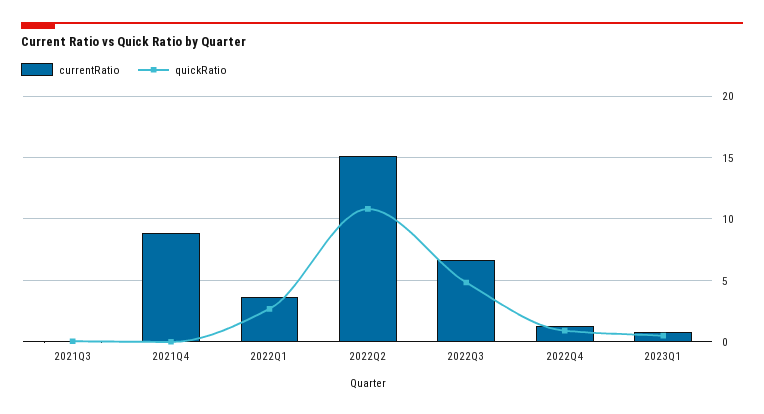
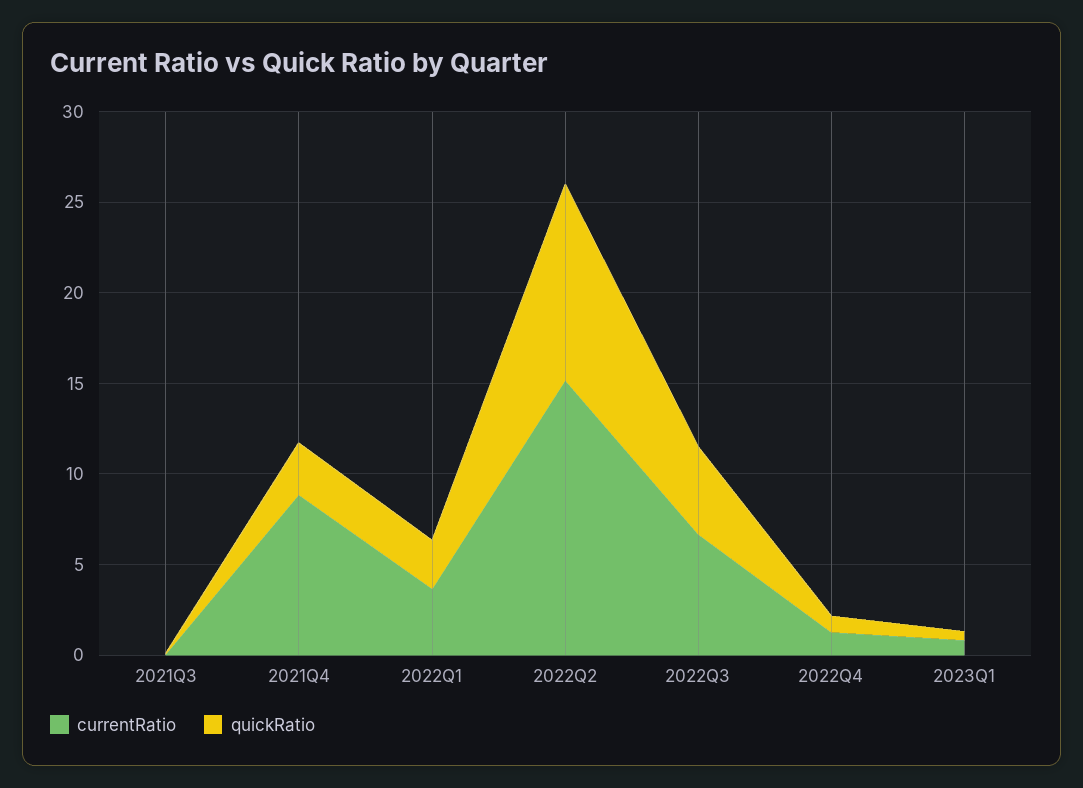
quickRatio, 2021Q4: 0 -> 3

